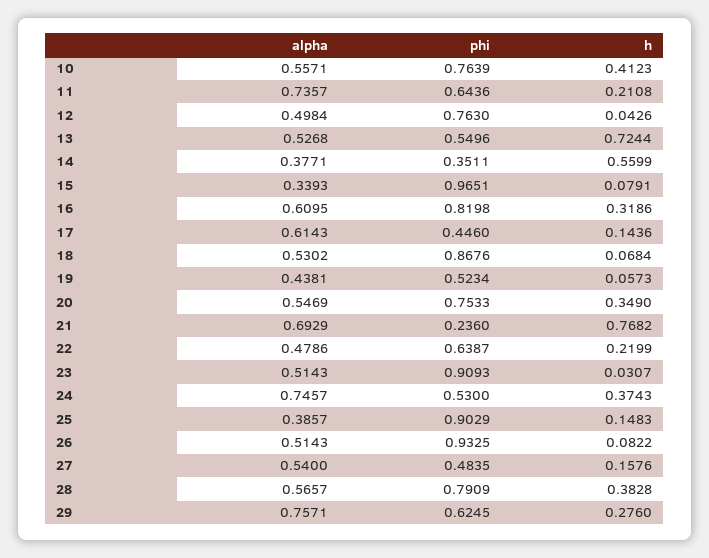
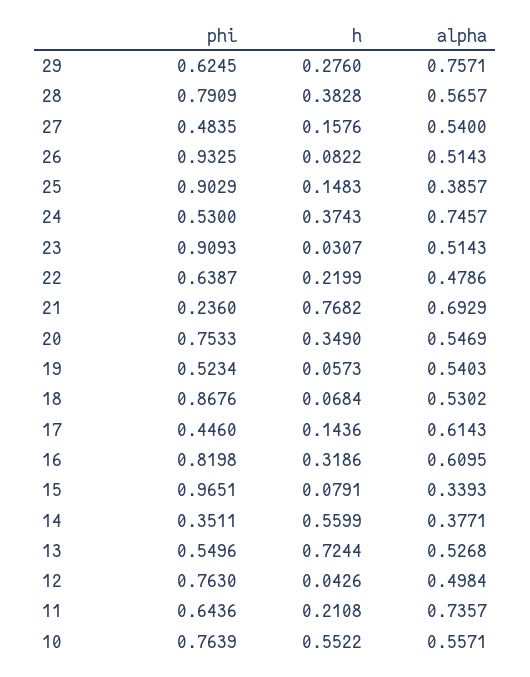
h, 10: 0.4123 -> 0.5522
alpha, 19: 0.4381 -> 0.5403

